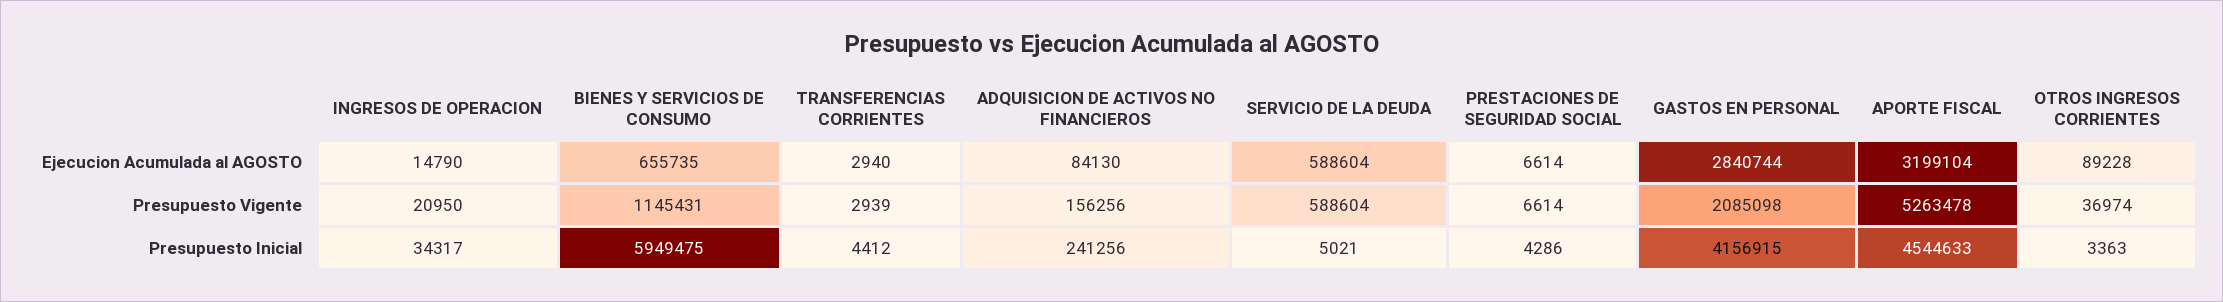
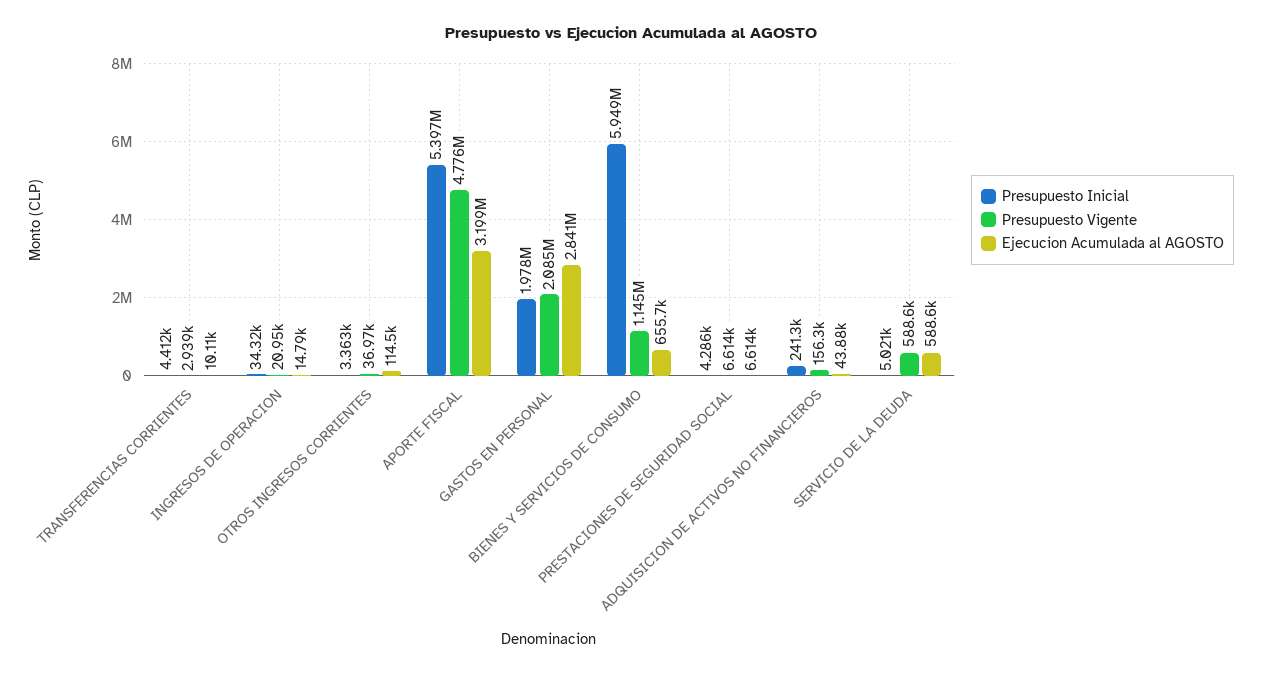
Ejecucion Acumulada al AGOSTO, TRANSFERENCIAS CORRIENTES: 2940 -> 10110
Ejecucion Acumulada al AGOSTO, ADQUISICION DE ACTIVOS NO FINANCIEROS: 84130 -> 43880
Ejecucion Acumulada al AGOSTO, OTROS INGRESOS CORRIENTES: 89228 -> 114500
Presupuesto Vigente, APORTE FISCAL: 5263478 -> 4776000
Presupuesto Inicial, GASTOS EN PERSONAL: 4156915 -> 1978000
Presupuesto Inicial, APORTE FISCAL: 4544633 -> 5397000

